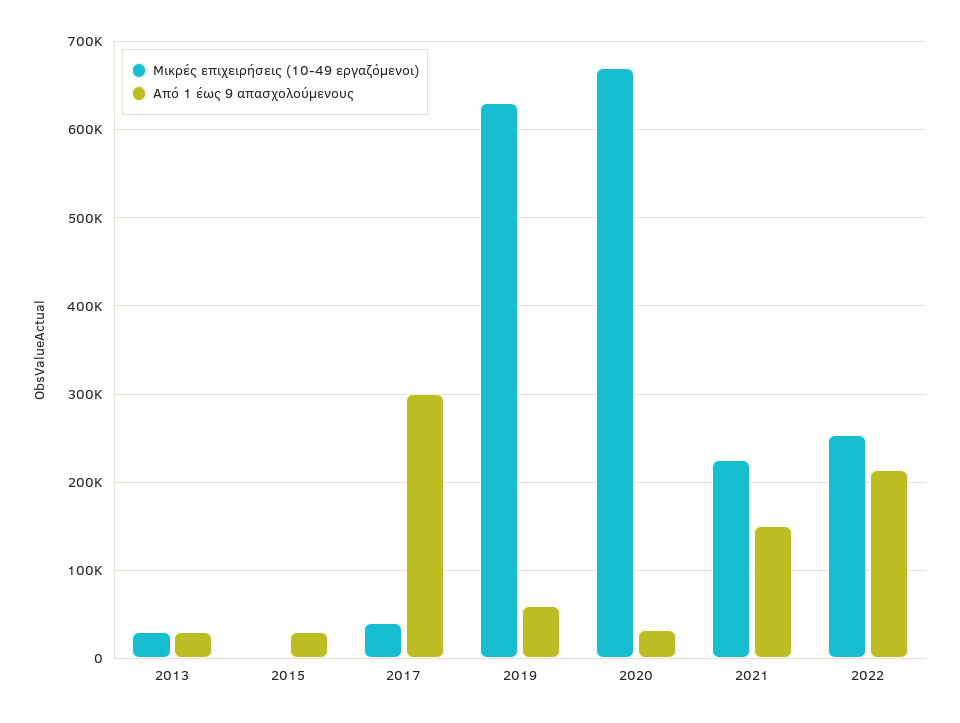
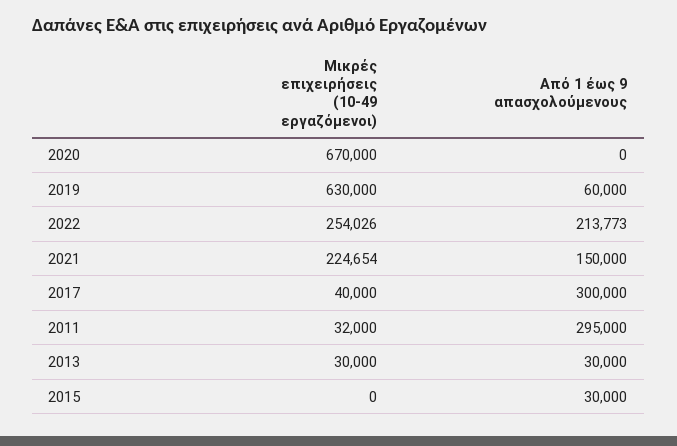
Από 1 έως 9 απασχολούμενους, 2020: 30000 -> 0
Μικρές επιχειρήσεις (10-49 εργαζόμενοι), 2011: none -> 32000
Από 1 έως 9 απασχολούμενους, 2011: none -> 295000

